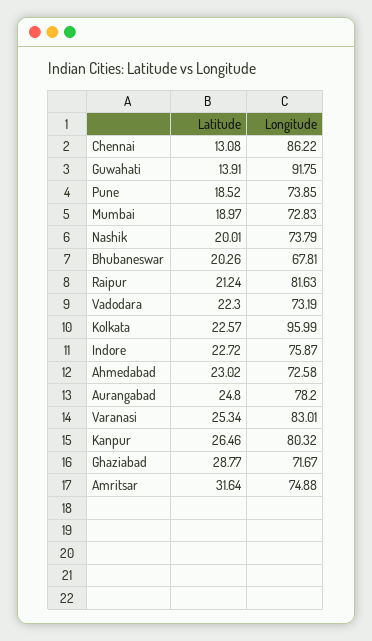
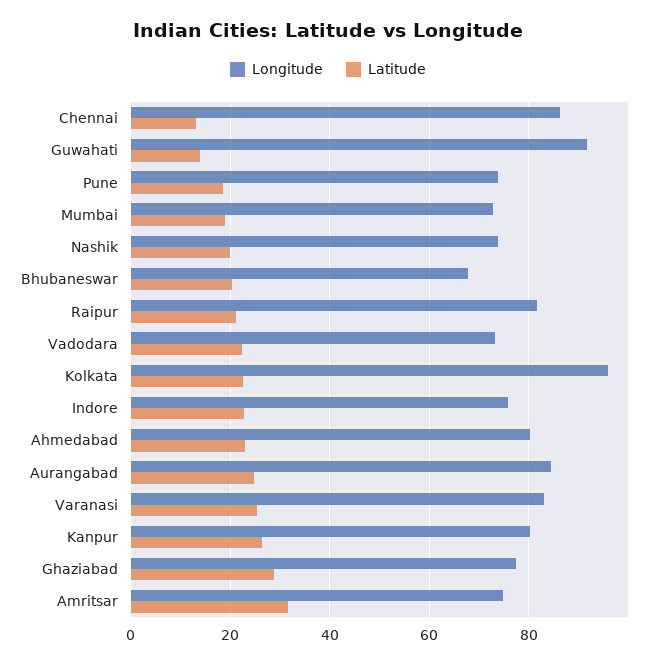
Longitude, Ahmedabad: 72.58 -> 80
Longitude, Aurangabad: 78.2 -> 84
Longitude, Ghaziabad: 71.67 -> 78

